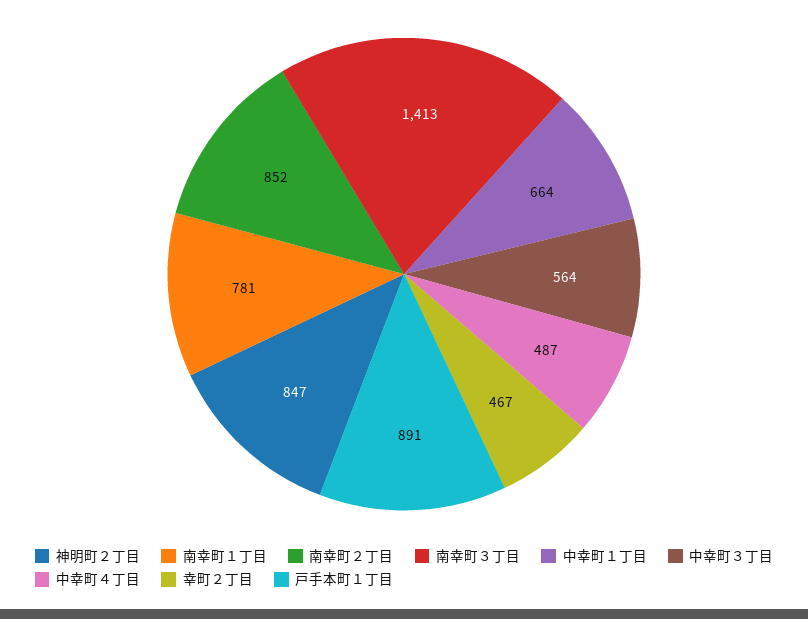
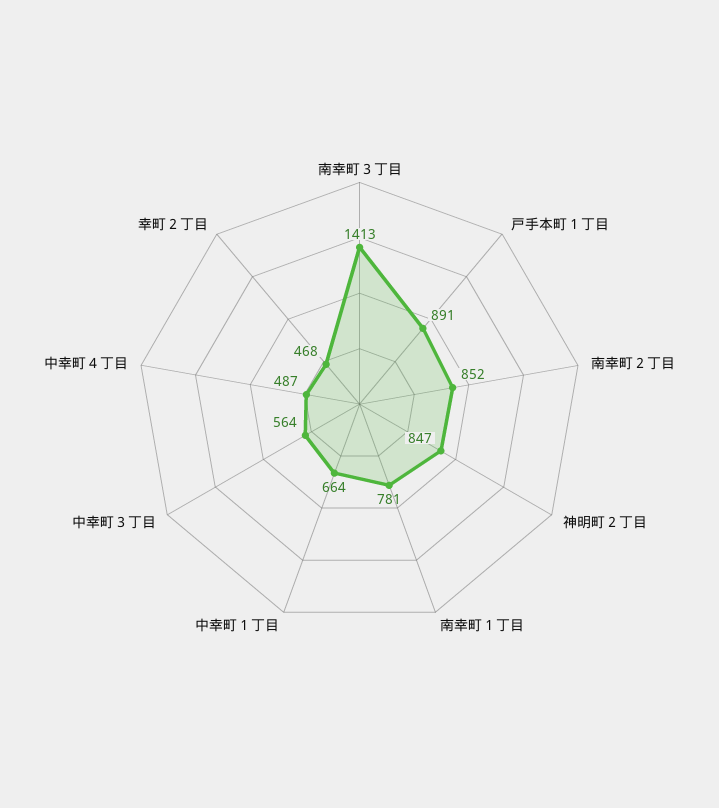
幸町２丁目: 467 -> 468

